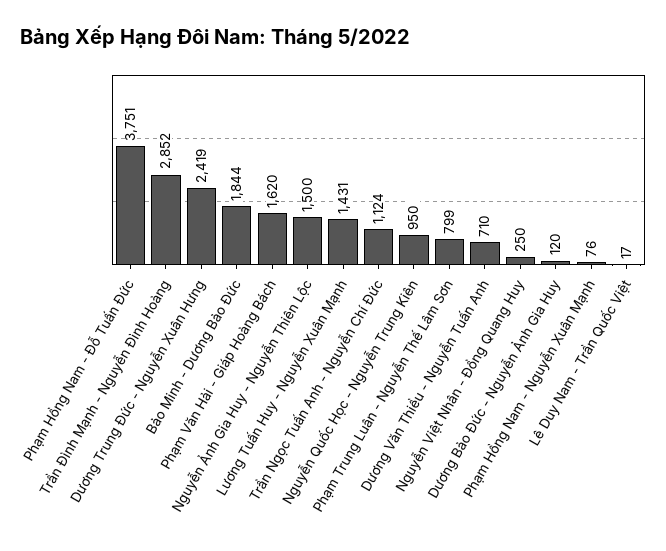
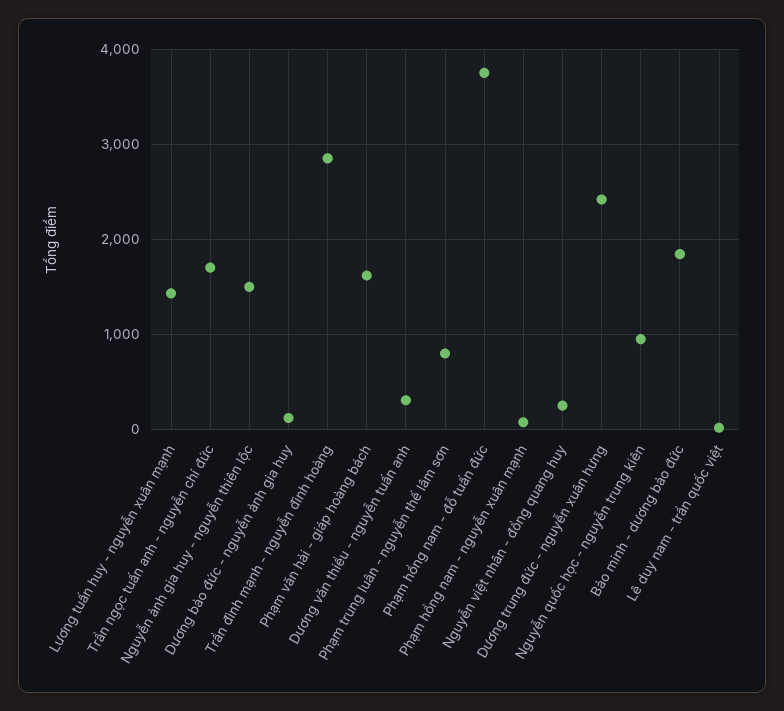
Trần Ngọc Tuấn Anh - Nguyễn Chí Đức: 1124 -> 1700
Dương Văn Thiều - Nguyễn Tuấn Anh: 710 -> 300

